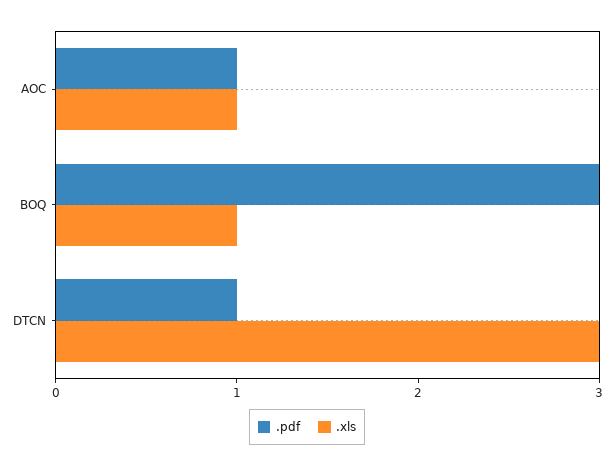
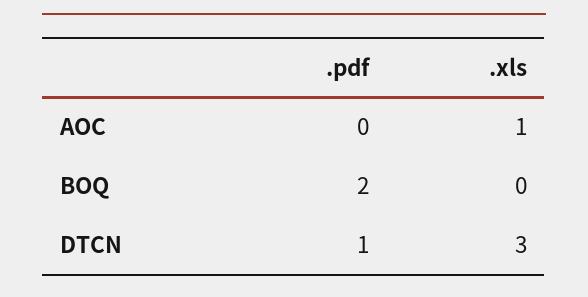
.pdf, AOC: 1 -> 0
.pdf, BOQ: 3 -> 2
.xls, BOQ: 1 -> 0

